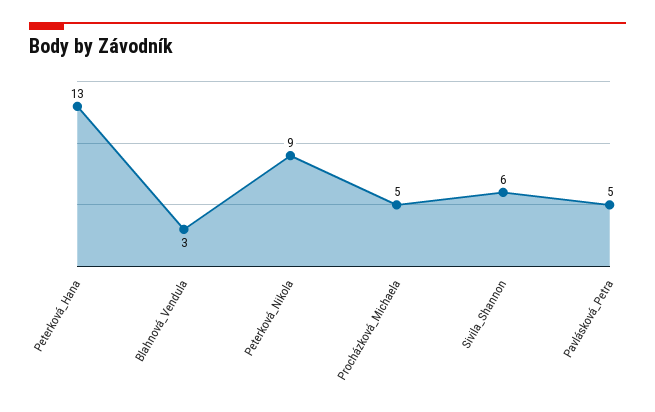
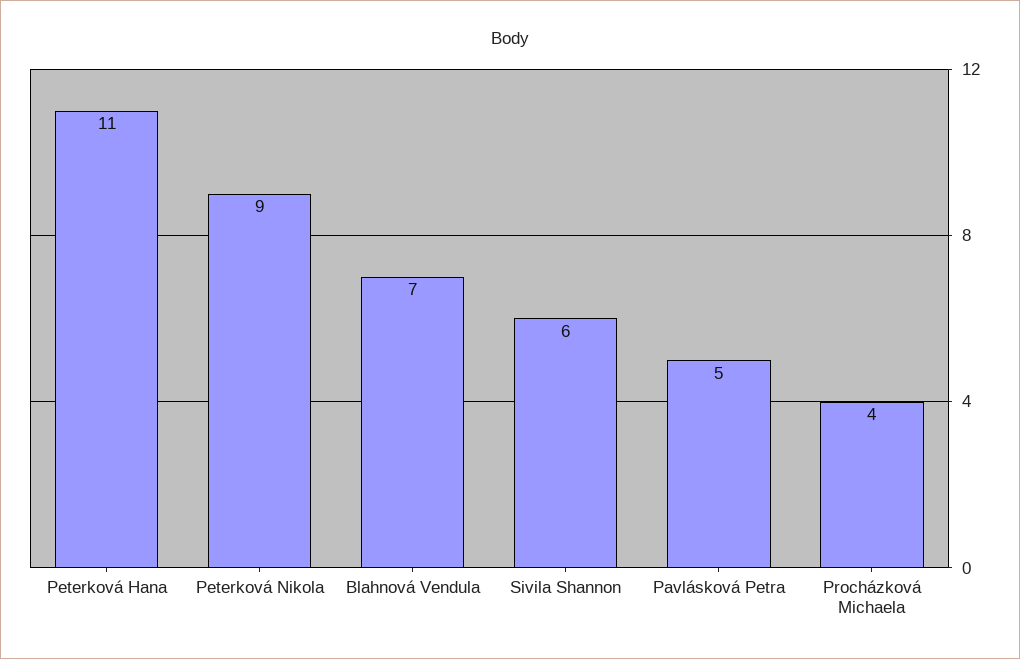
Peterková_Hana: 13 -> 11
Blahnová_Vendula: 3 -> 7
Procházková_Michaela: 5 -> 4

